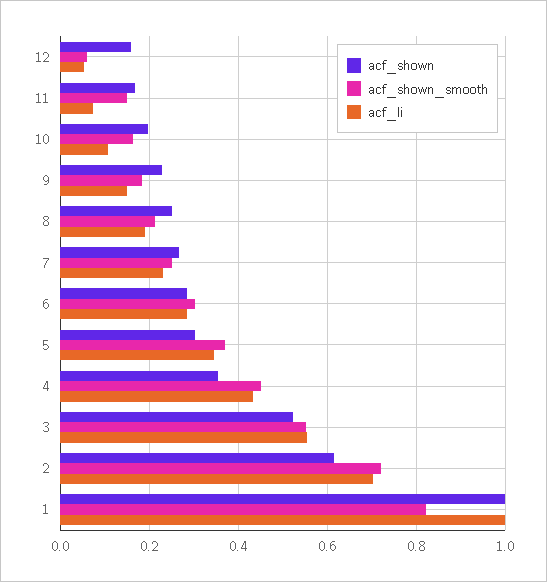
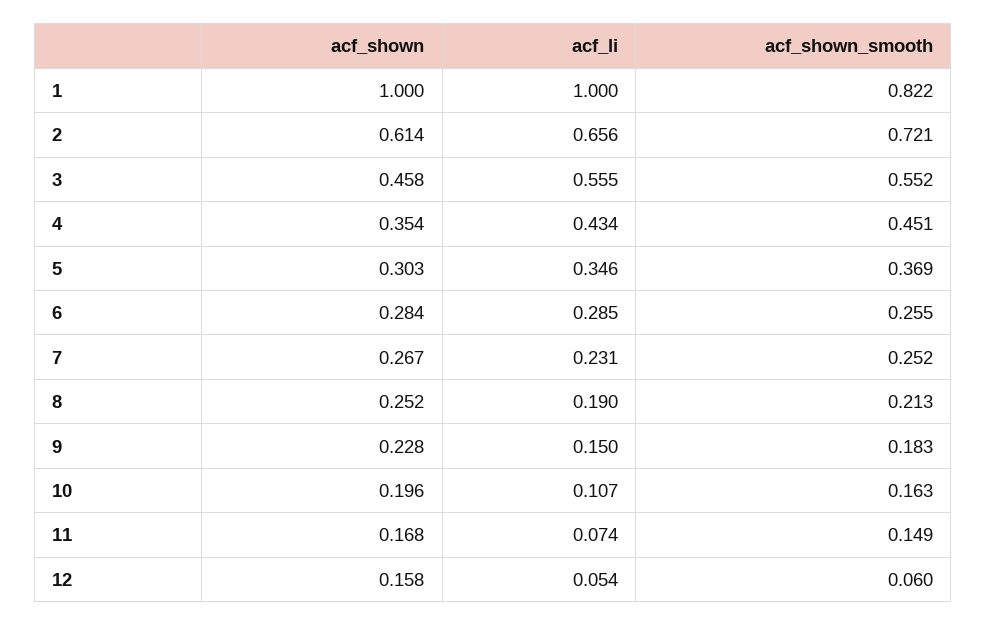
acf_shown_smooth, 6: 0.3 -> 0.255
acf_shown, 3: 0.52 -> 0.458
acf_li, 2: 0.7 -> 0.656

